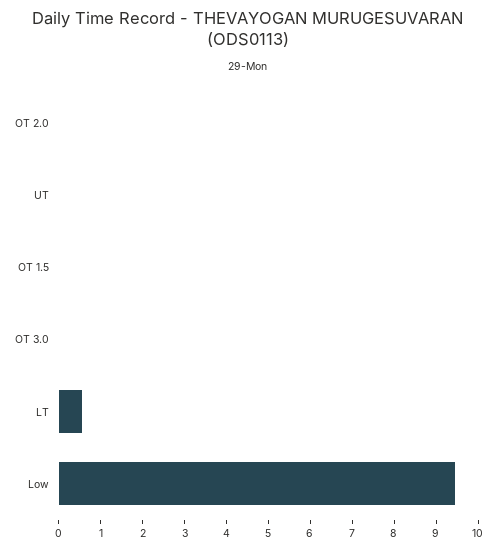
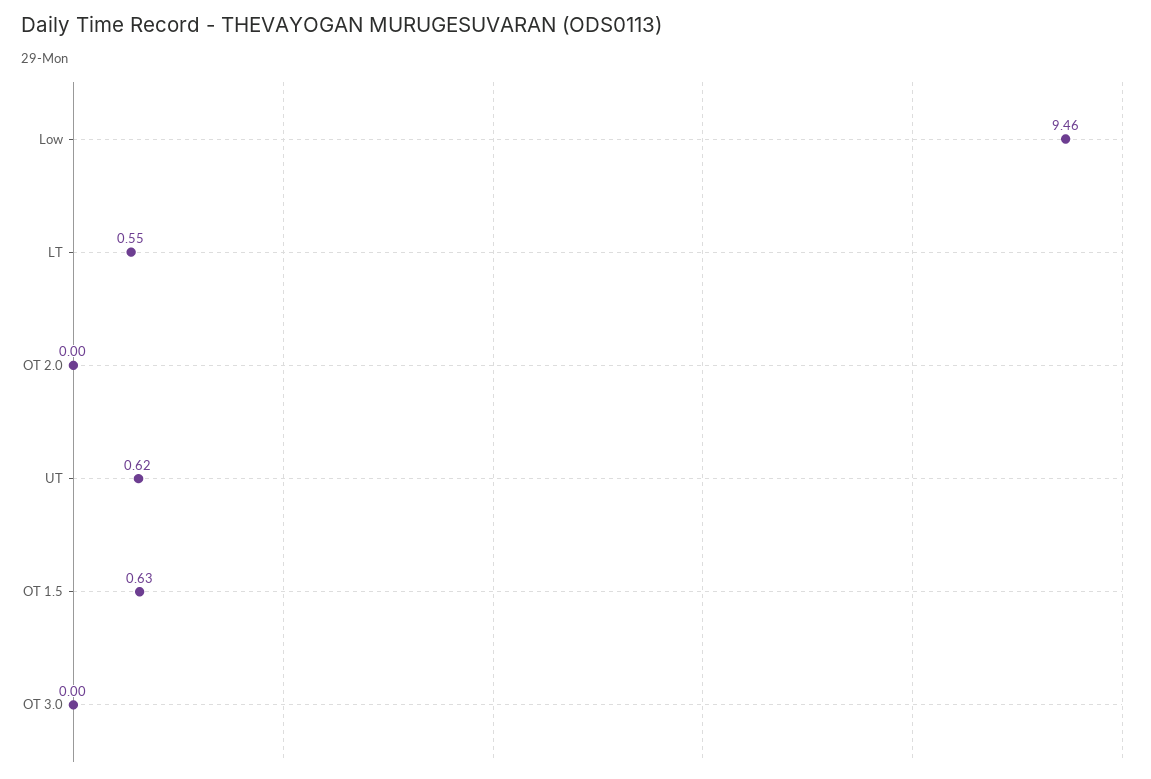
UT: 0 -> 0.62
OT 1.5: 0 -> 0.63

